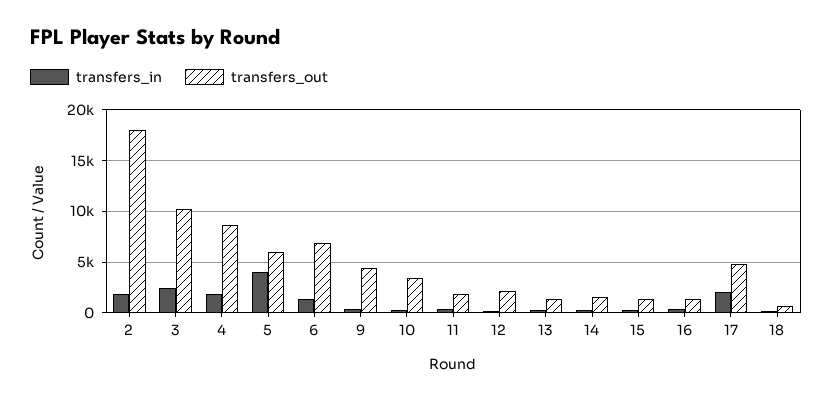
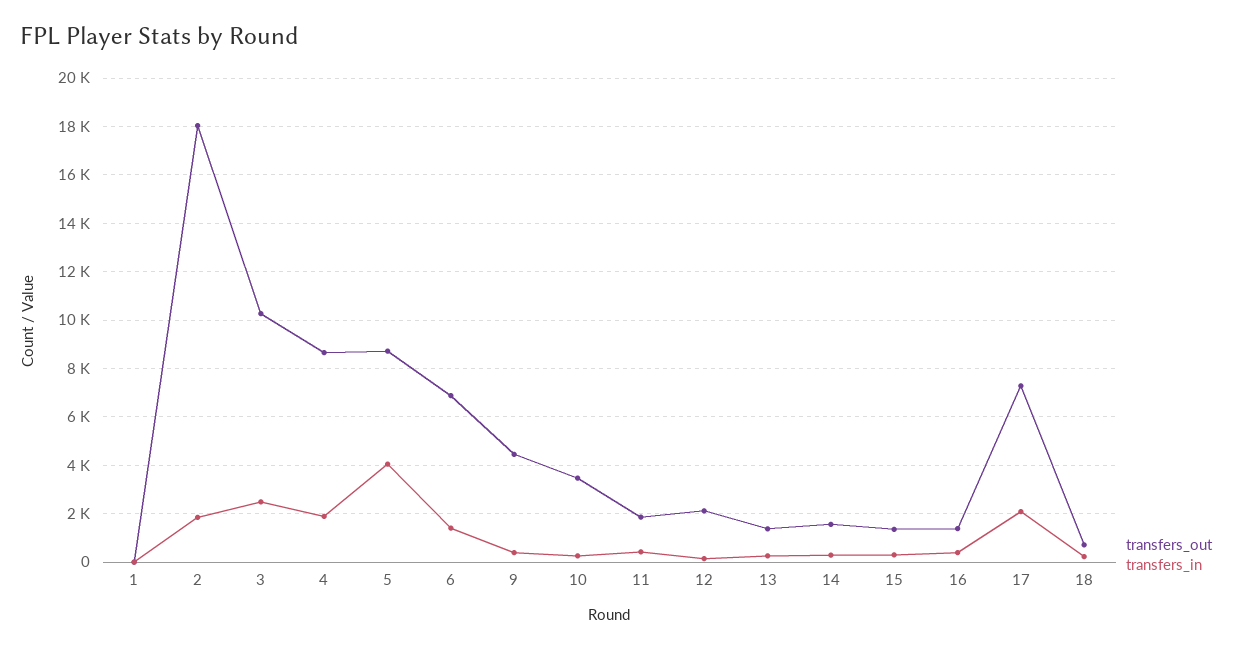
transfers_out, 5: 6000 -> 8750
transfers_out, 17: 5000 -> 7250
transfers_out, 1: none -> 0
transfers_in, 1: none -> 0

